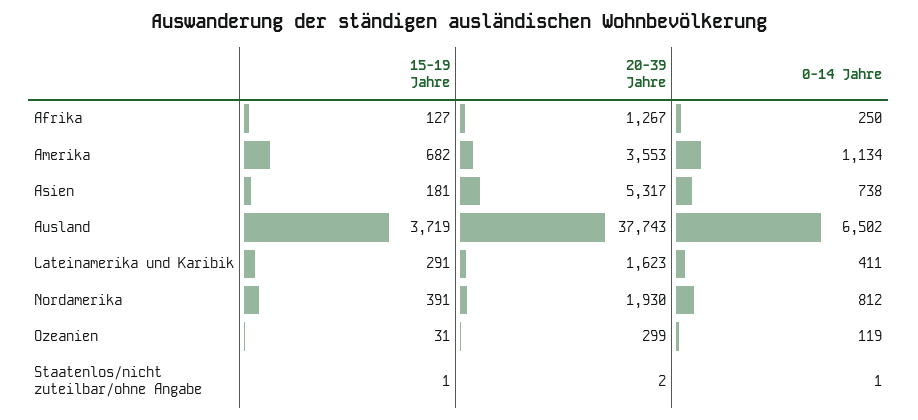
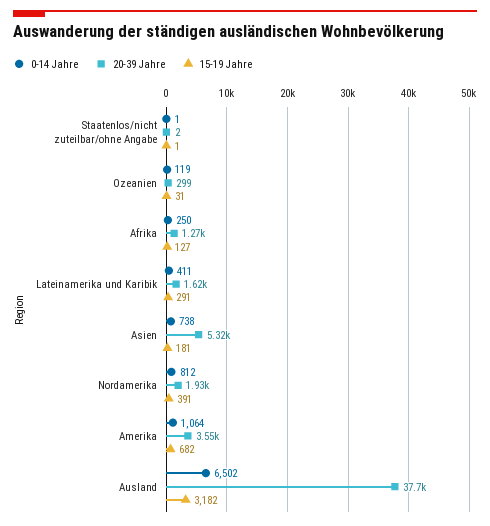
0-14 Jahre, Amerika: 1134 -> 1064
15-19 Jahre, Ausland: 3719 -> 3182

